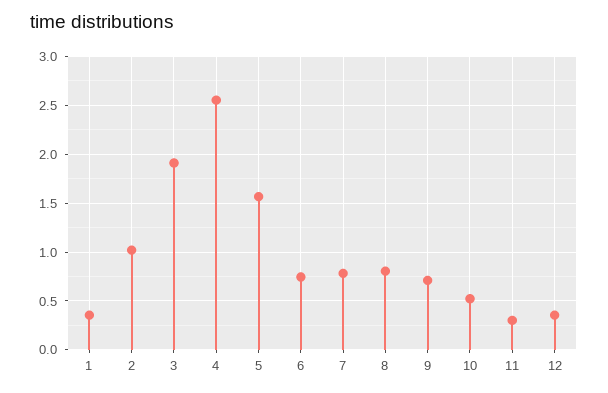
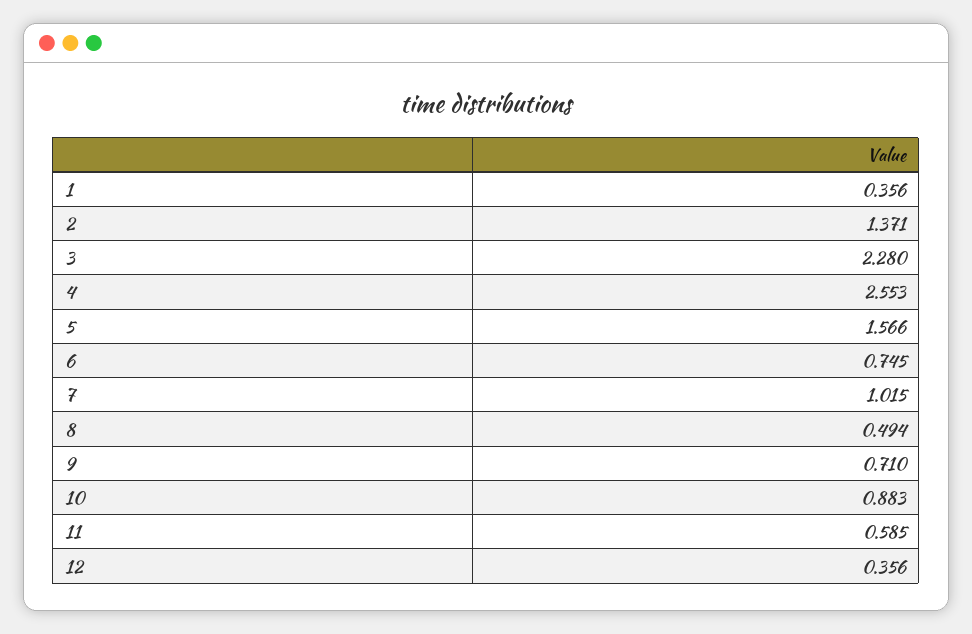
2: 1 -> 1.371
3: 1.9 -> 2.28
7: 0.8 -> 1.015
8: 0.8 -> 0.494
10: 0.5 -> 0.883
11: 0.3 -> 0.585

